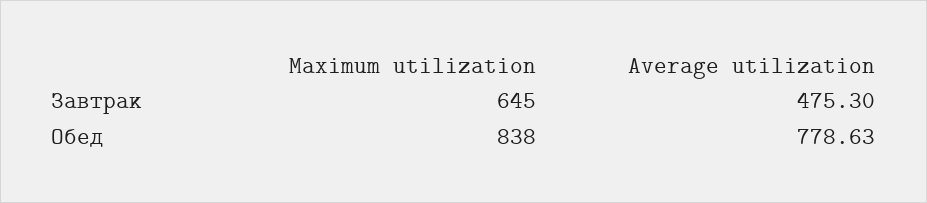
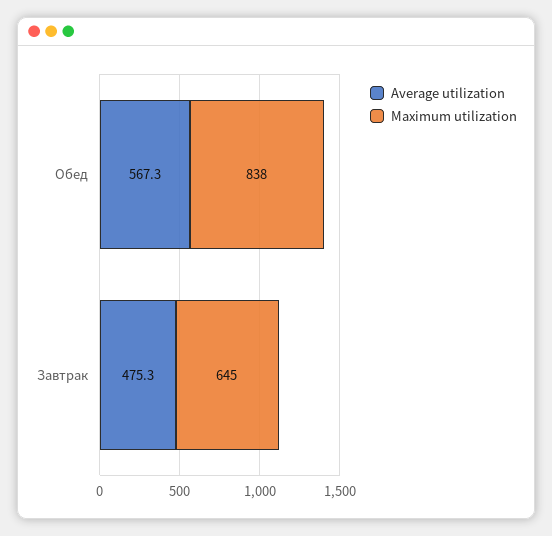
Average utilization, Обед: 778.63 -> 567.3

